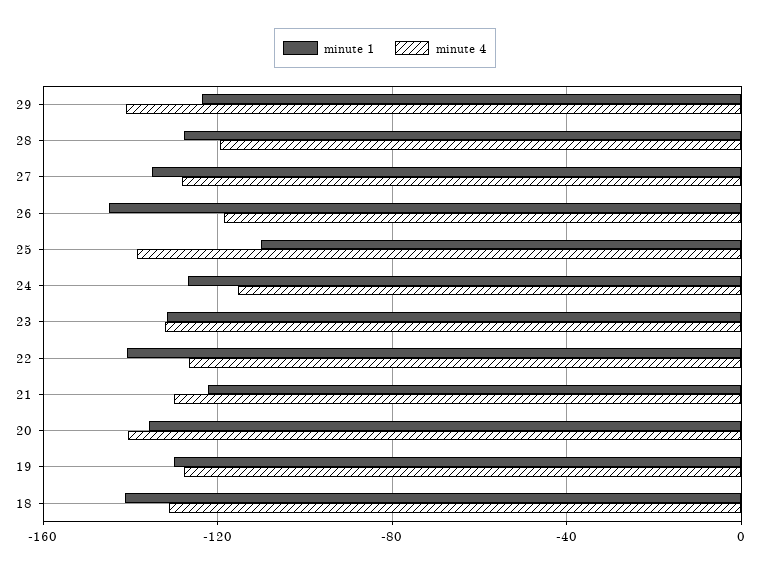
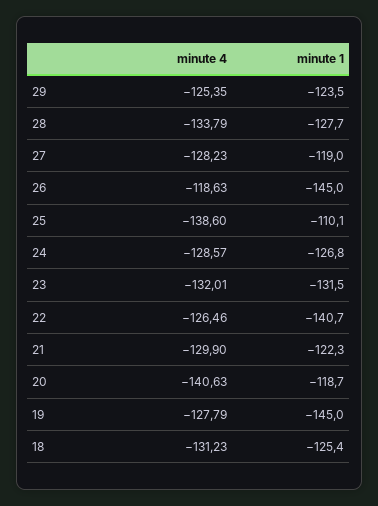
minute 4, 29: -140 -> -125.35
minute 4, 28: -120 -> -133.79
minute 1, 27: -135 -> -119
minute 4, 24: -115 -> -128.57
minute 1, 20: -135 -> -118.7
minute 1, 19: -130 -> -145
minute 1, 18: -140 -> -125.4

